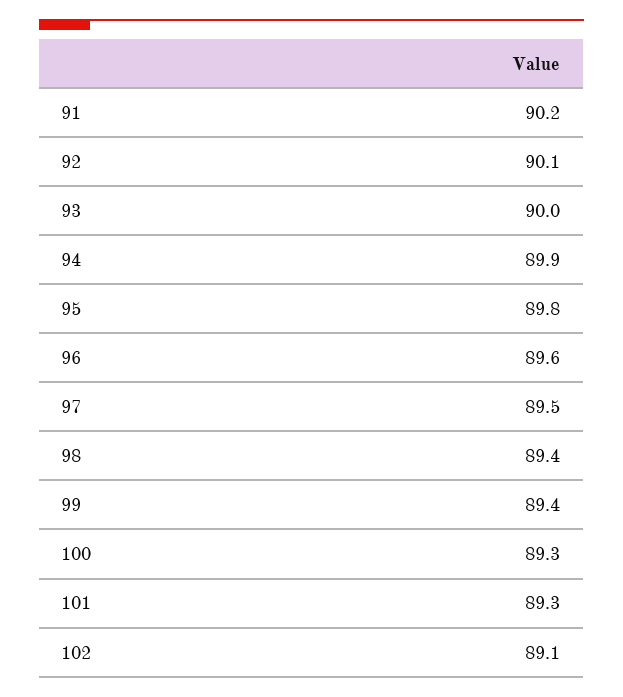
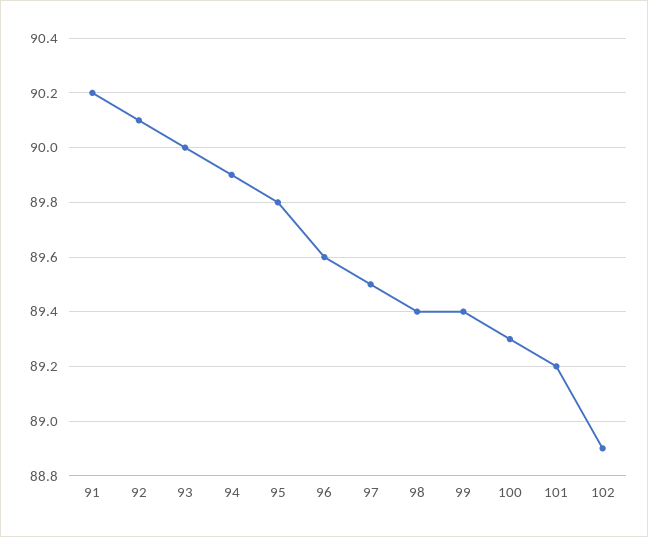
101: 89.3 -> 89.2
102: 89.1 -> 88.9

